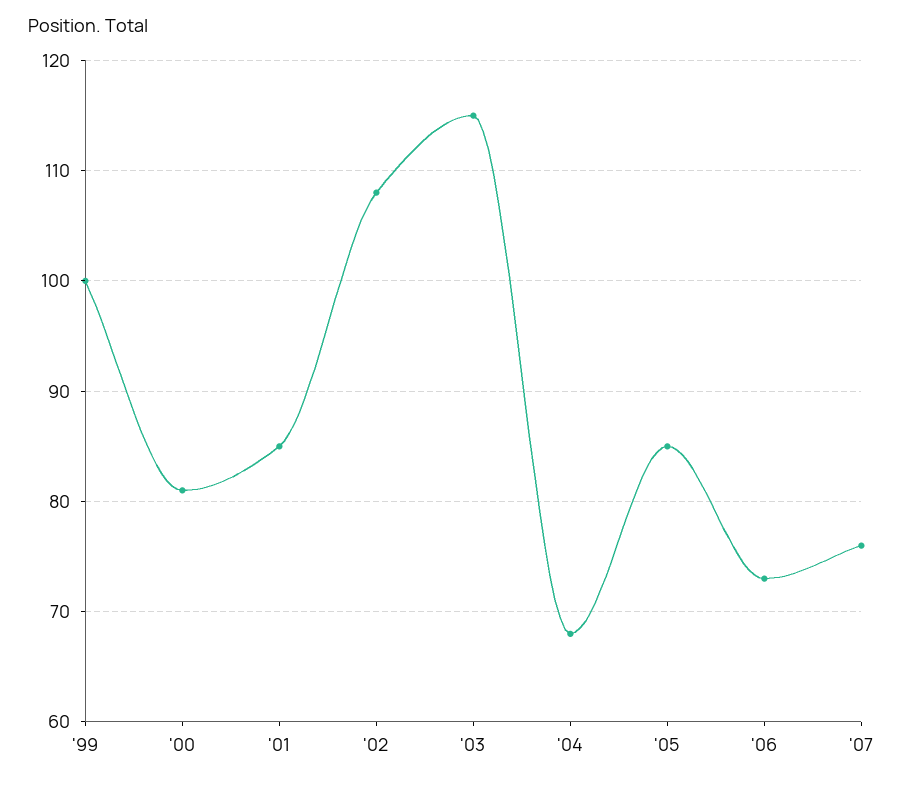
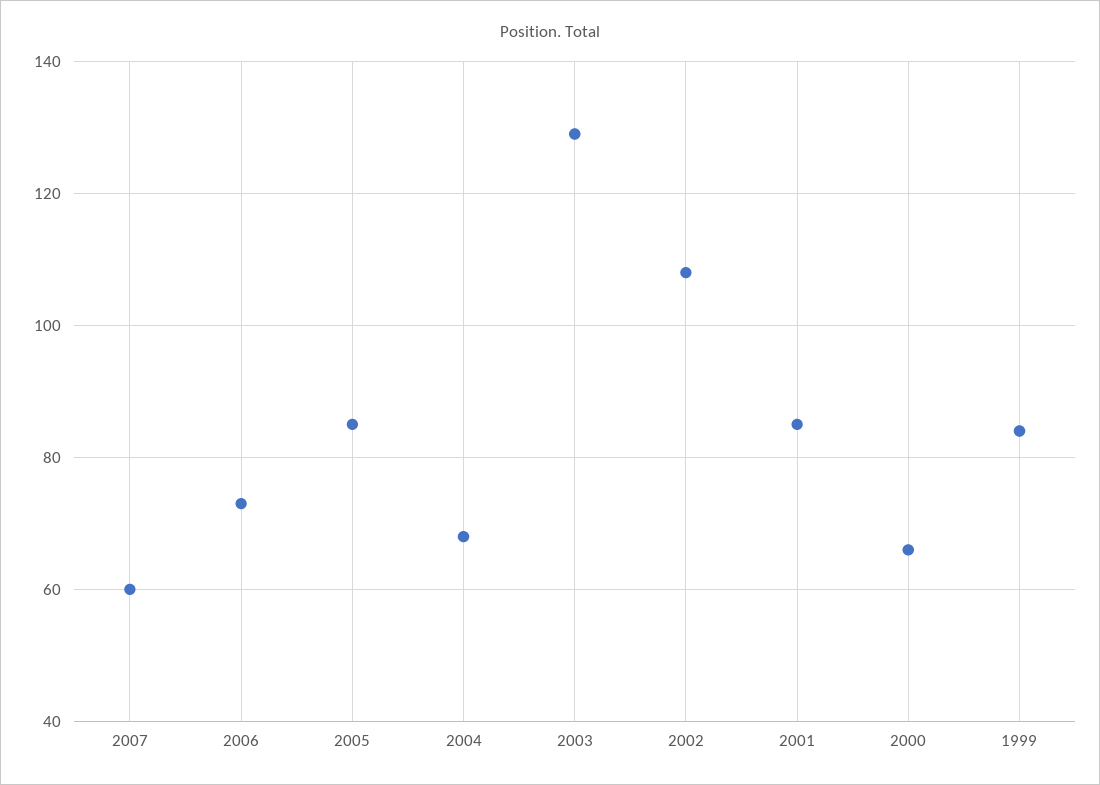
'99: 100 -> 85
'00: 81 -> 65
'03: 115 -> 130
'07: 76 -> 60

